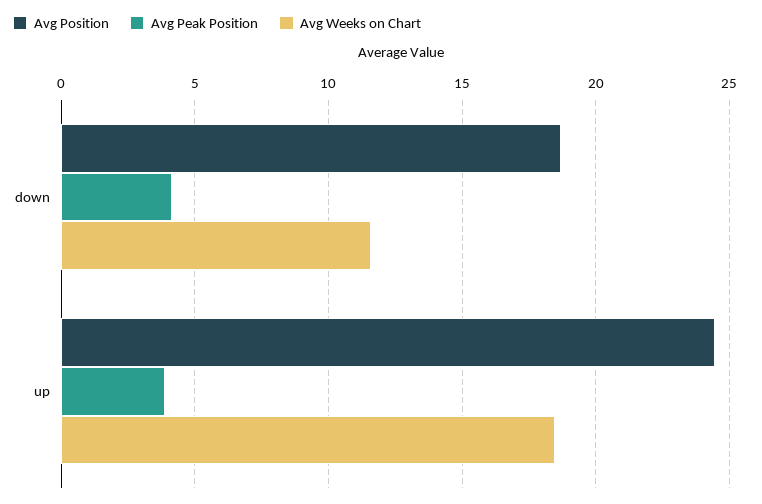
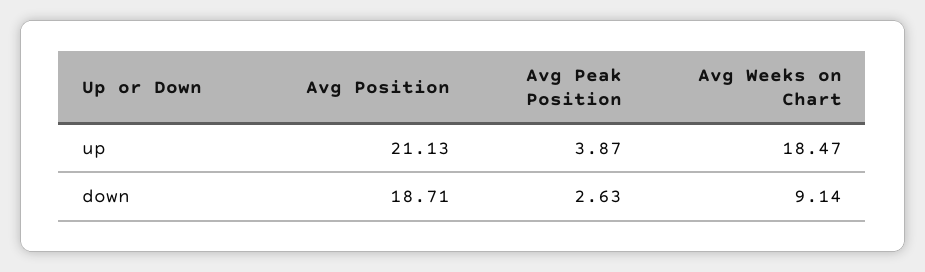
Avg Peak Position, down: 4 -> 2.63
Avg Weeks on Chart, down: 11.5 -> 9.14
Avg Position, up: 24.5 -> 21.13

